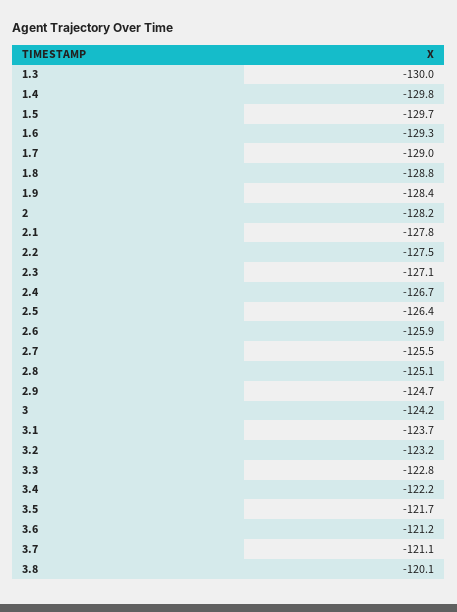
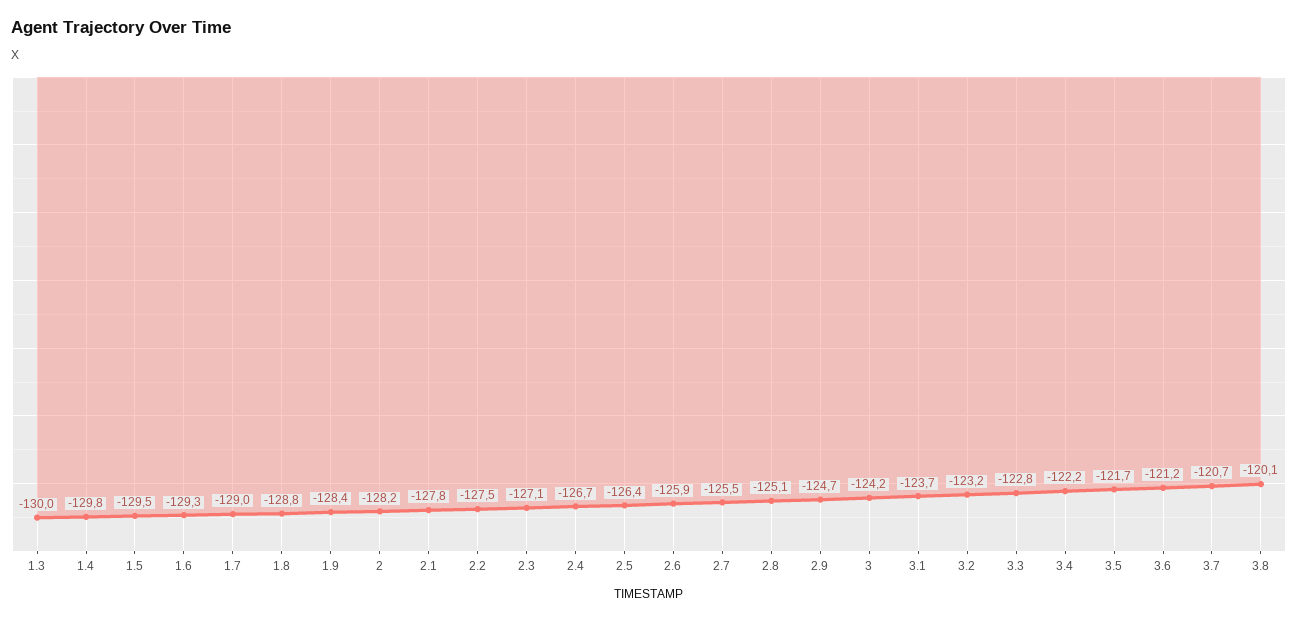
1.5: -129.7 -> -129.5
3.7: -121.1 -> -120.7

